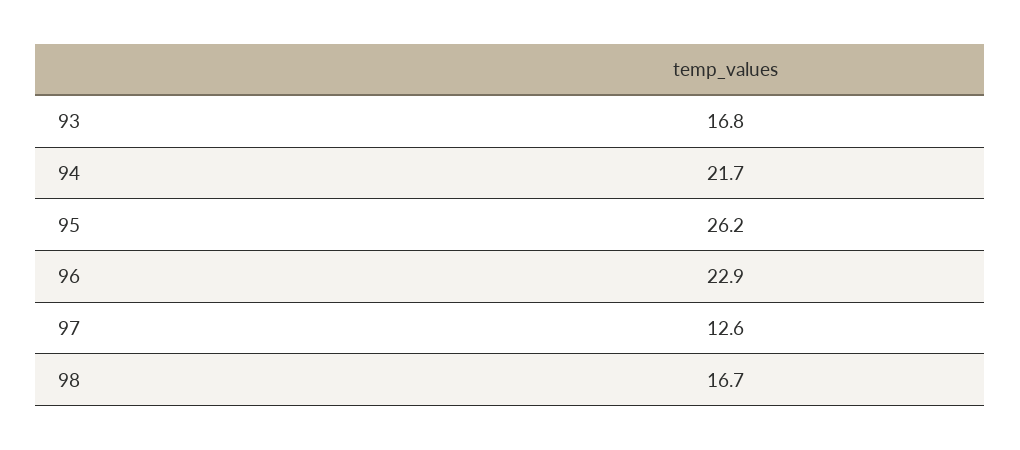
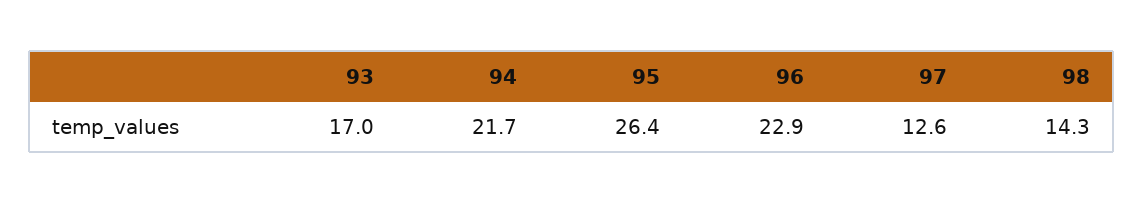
93: 16.8 -> 17
95: 26.2 -> 26.4
98: 16.7 -> 14.3

